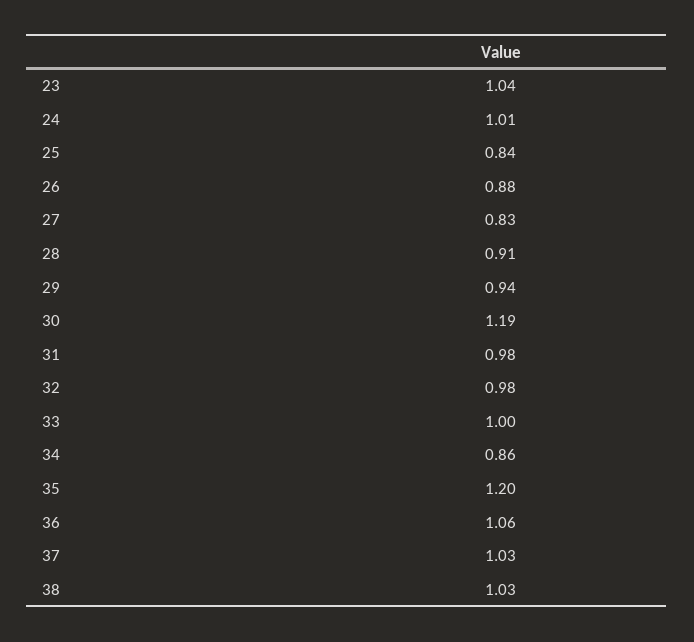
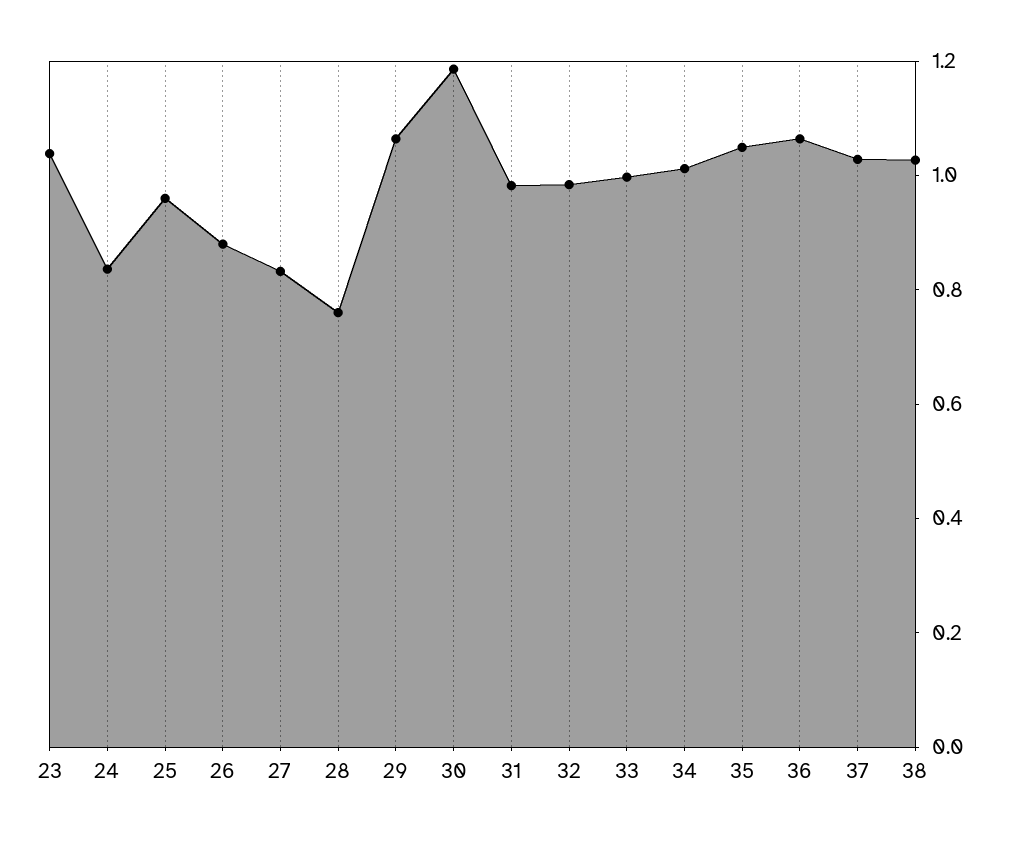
24: 1.01 -> 0.85
25: 0.84 -> 0.95
28: 0.91 -> 0.75
29: 0.94 -> 1.05
34: 0.86 -> 1
35: 1.2 -> 1.05

